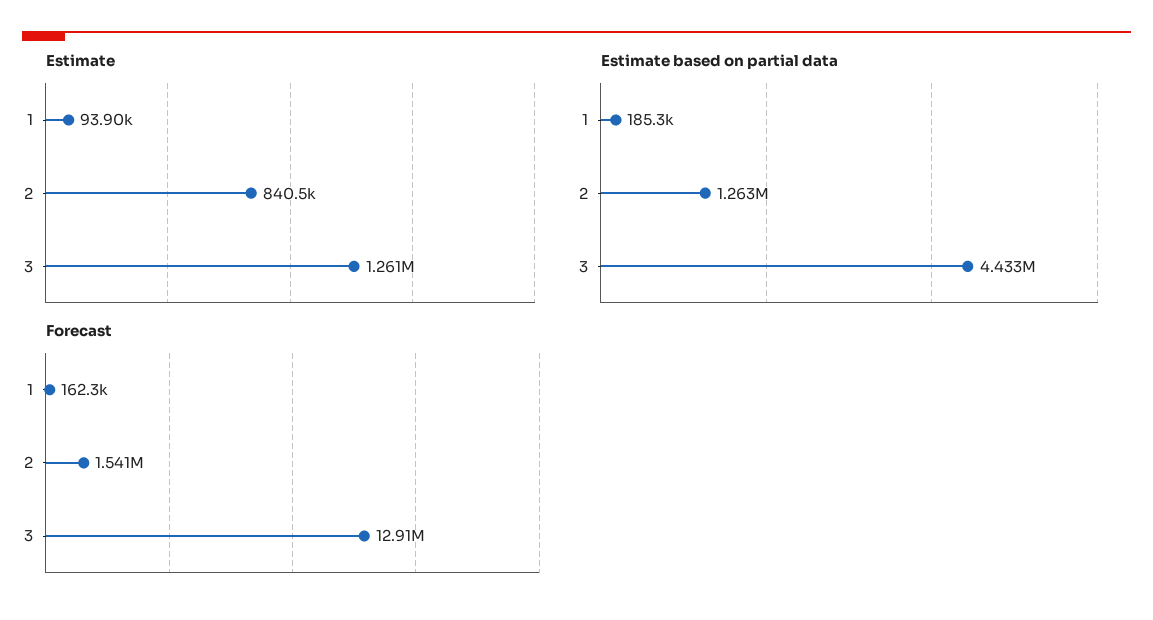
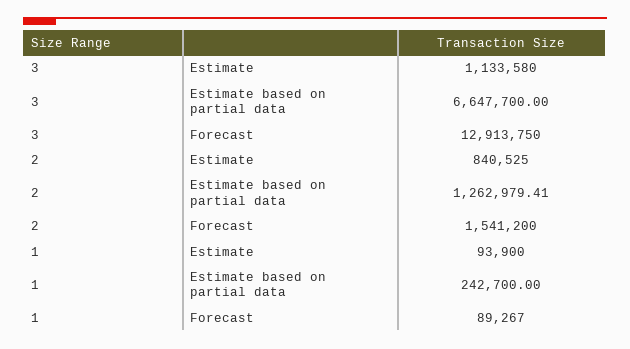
Estimate, 3: 1261000 -> 1133580
Estimate based on partial data, 1: 185300 -> 242700
Estimate based on partial data, 3: 4433000 -> 6647700
Forecast, 1: 162300 -> 89267

